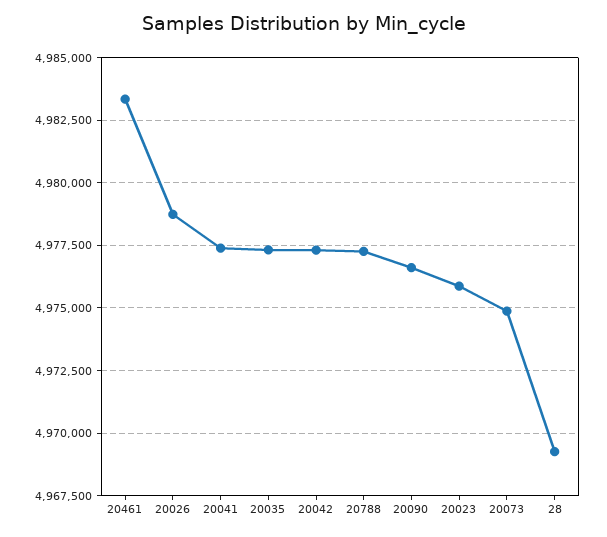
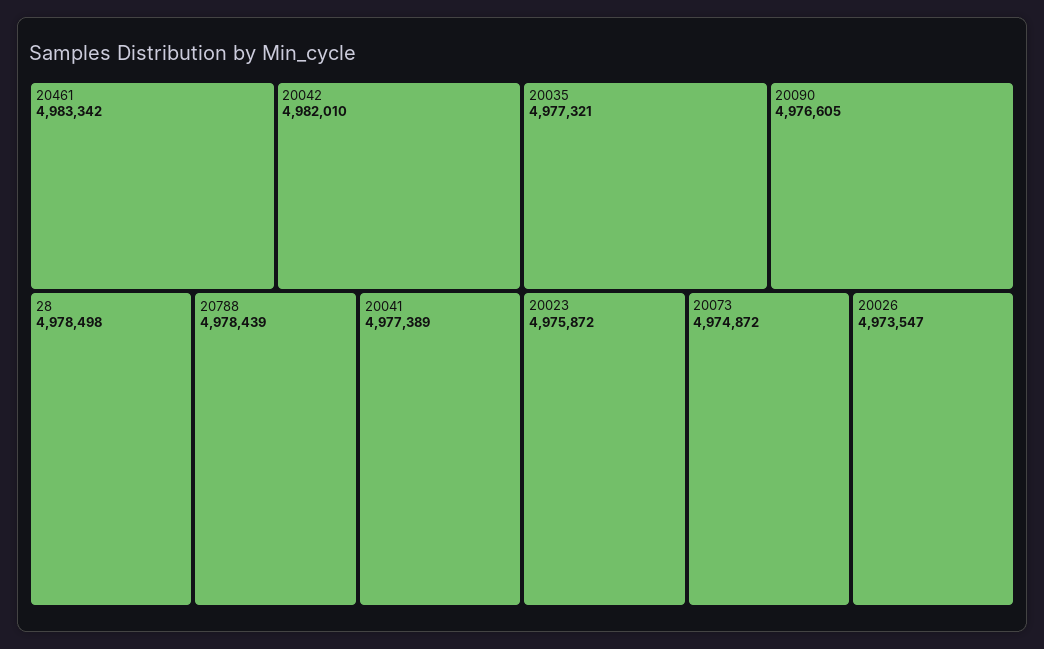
20026: 4978750 -> 4973547
20042: 4977250 -> 4982010
20788: 4977250 -> 4978439
28: 4969250 -> 4978498

